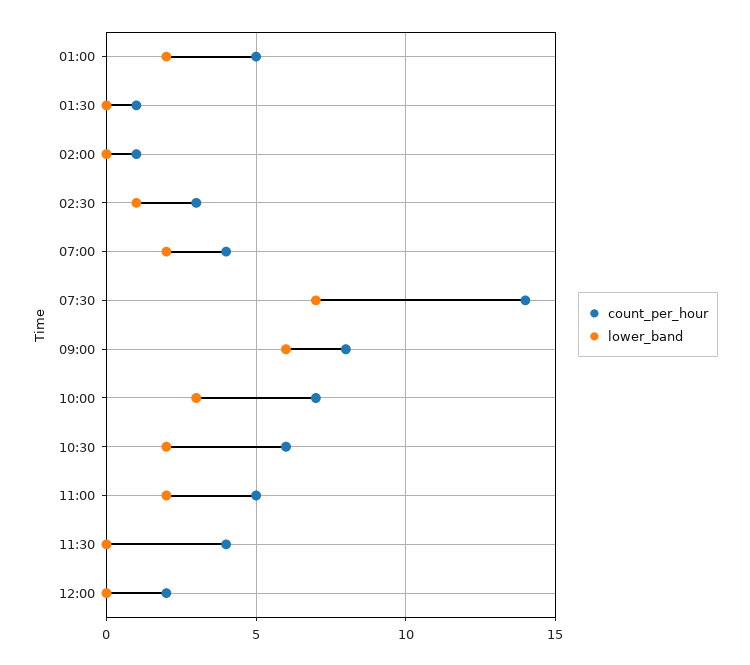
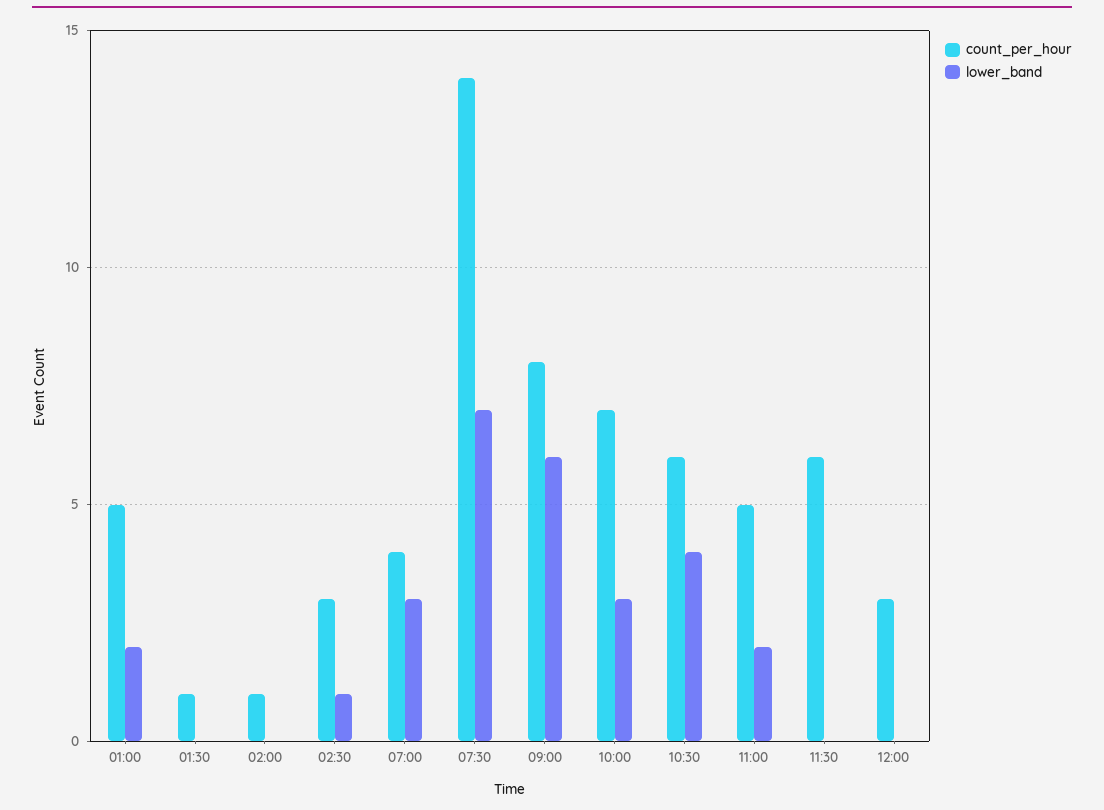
lower_band, 07:00: 2 -> 3
lower_band, 10:30: 2 -> 4
count_per_hour, 11:30: 4 -> 6
count_per_hour, 12:00: 2 -> 3

